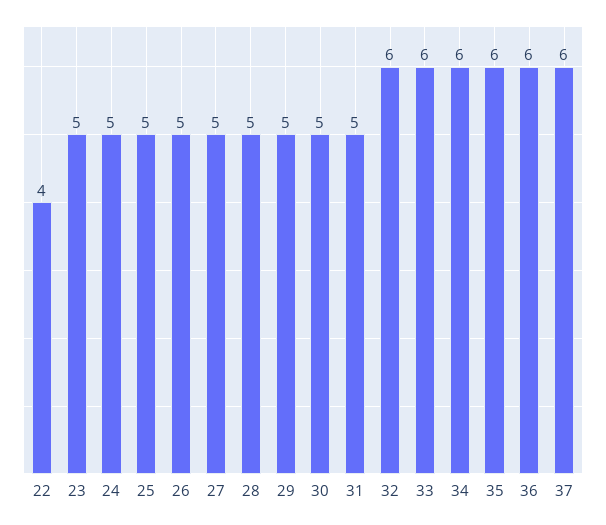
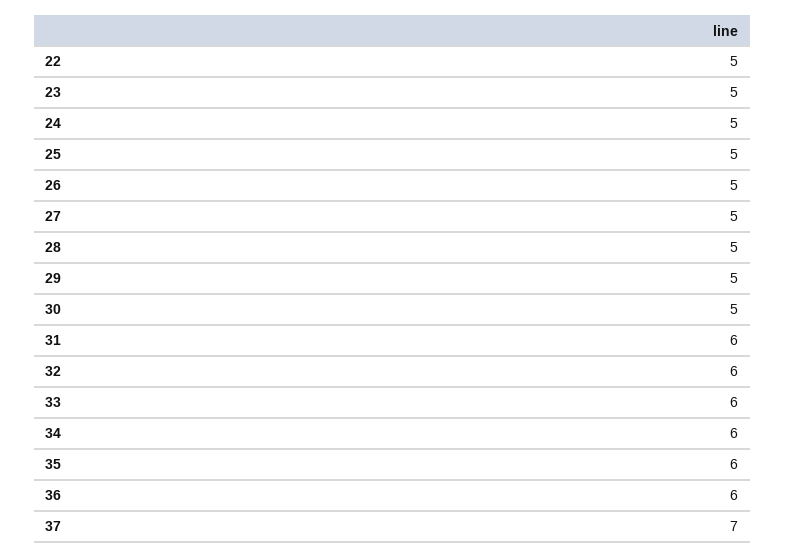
22: 4 -> 5
31: 5 -> 6
37: 6 -> 7

